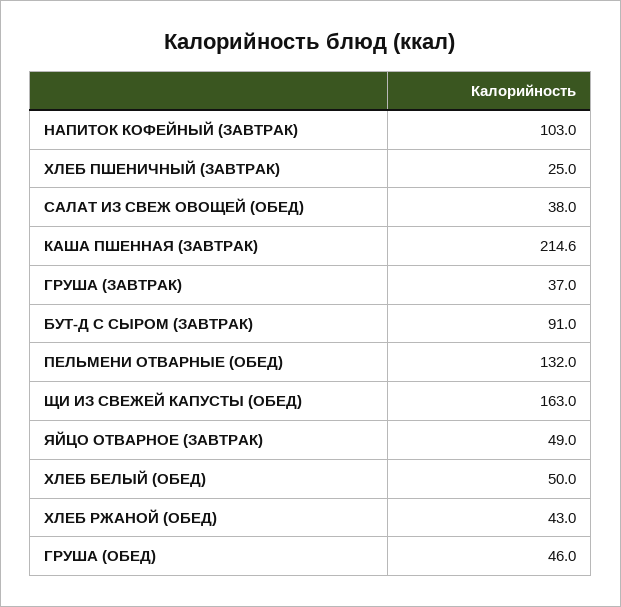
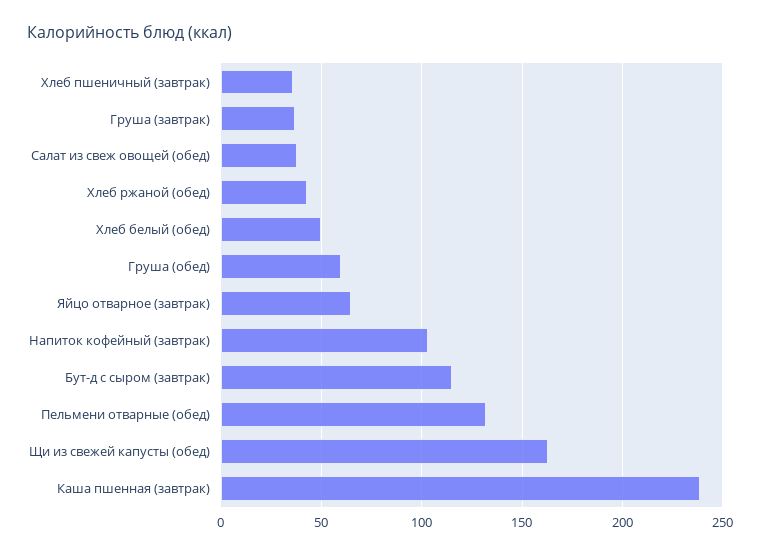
ХЛЕБ ПШЕНИЧНЫЙ (ЗАВТРАК): 25 -> 35
КАША ПШЕННАЯ (ЗАВТРАК): 214.6 -> 240
БУТ-Д С СЫРОМ (ЗАВТРАК): 91 -> 115
ЯЙЦО ОТВАРНОЕ (ЗАВТРАК): 49 -> 65
ГРУША (ОБЕД): 46 -> 60

